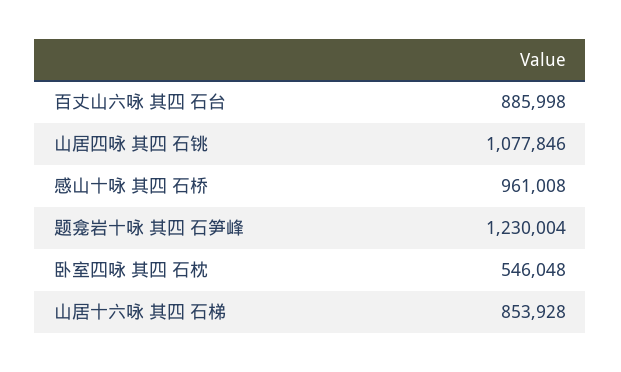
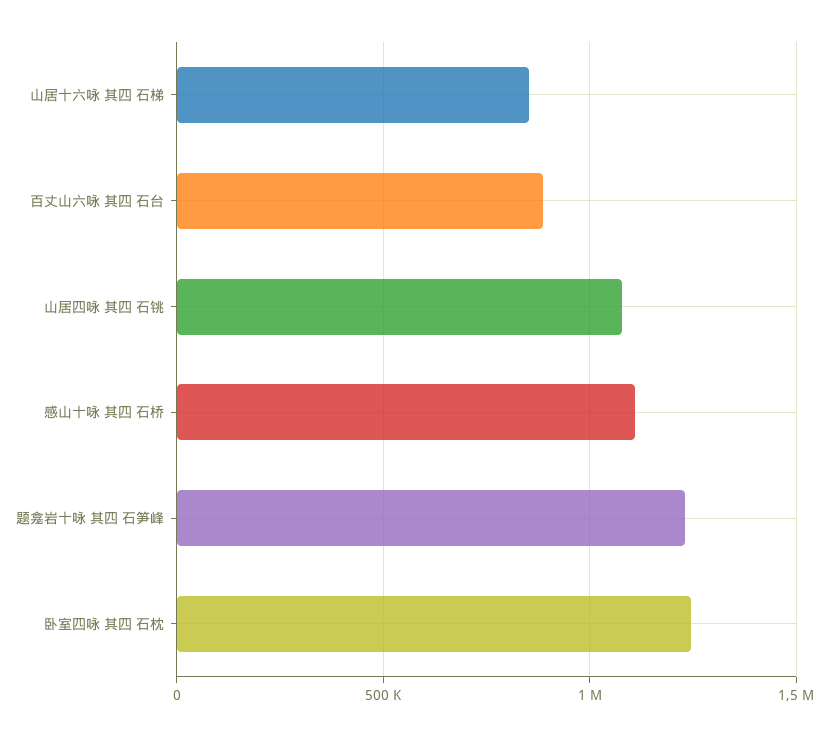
感山十咏 其四 石桥: 961008 -> 1100000
卧室四咏 其四 石枕: 546048 -> 1250000

